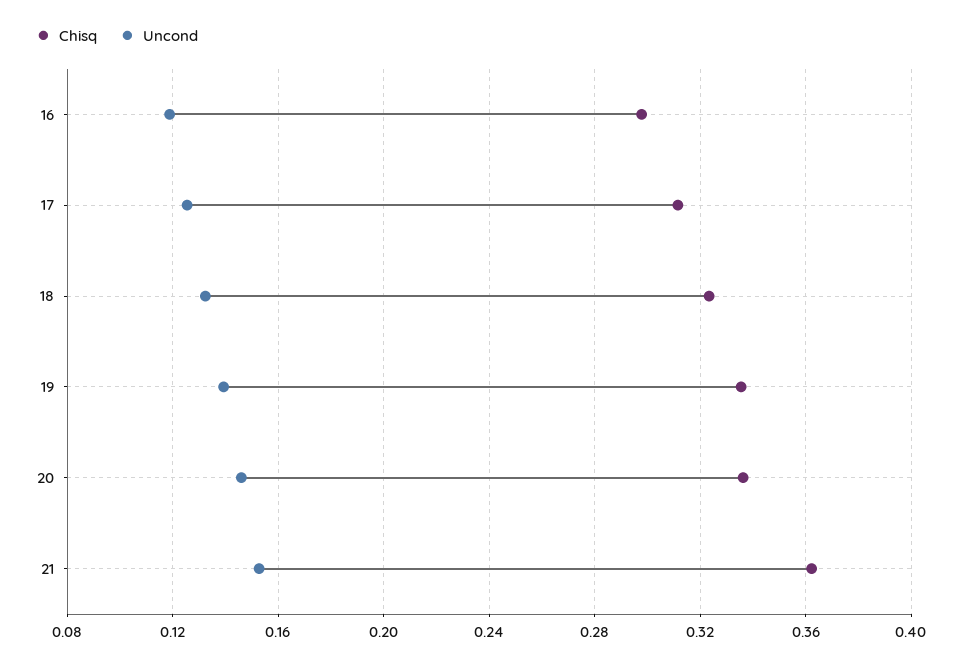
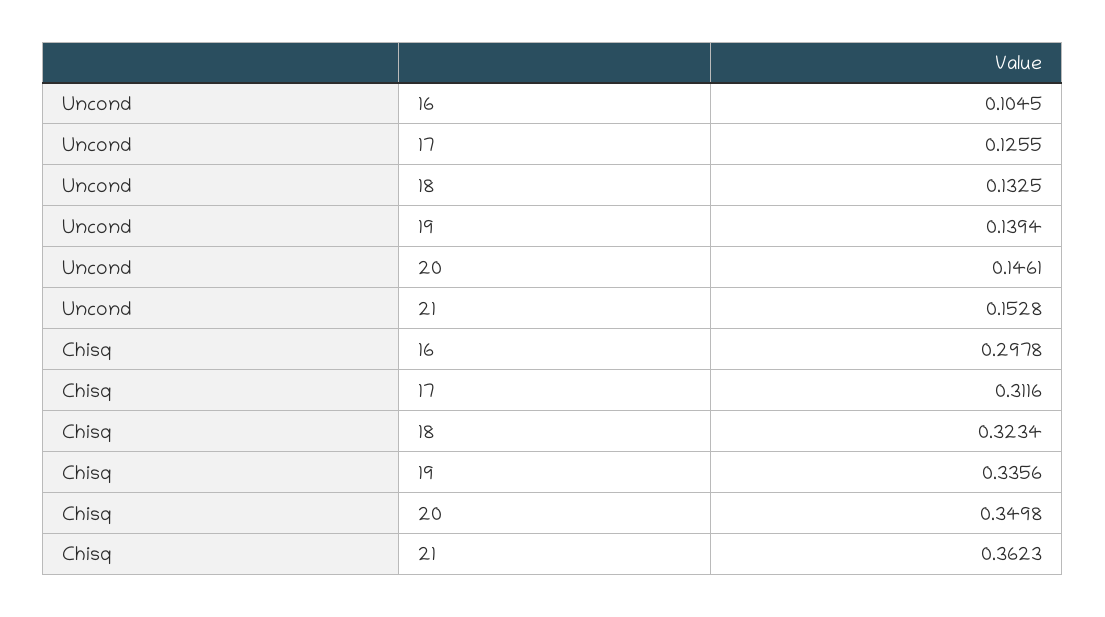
Uncond, 16: 0.12 -> 0.1045
Chisq, 20: 0.335 -> 0.3498

